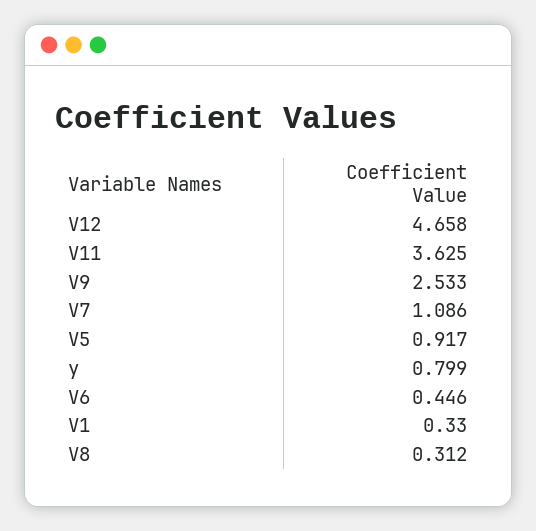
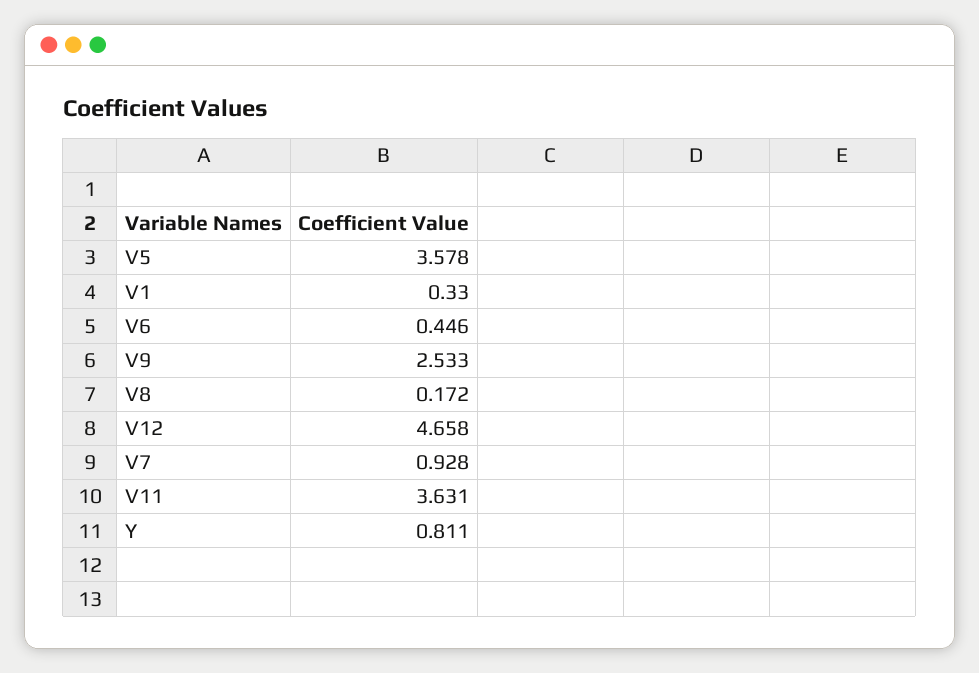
V11: 3.625 -> 3.631
V7: 1.086 -> 0.928
V5: 0.917 -> 3.578
y: 0.799 -> 0.811
V8: 0.312 -> 0.172

